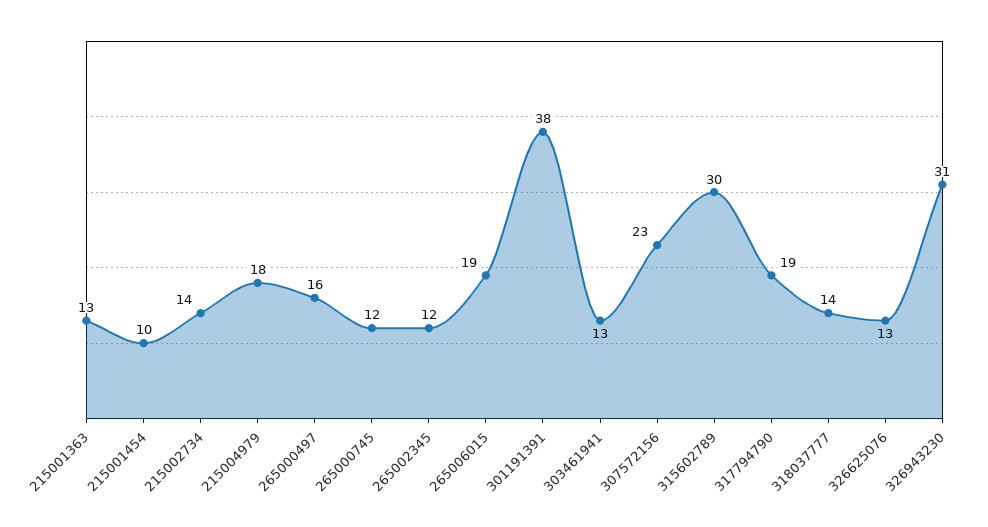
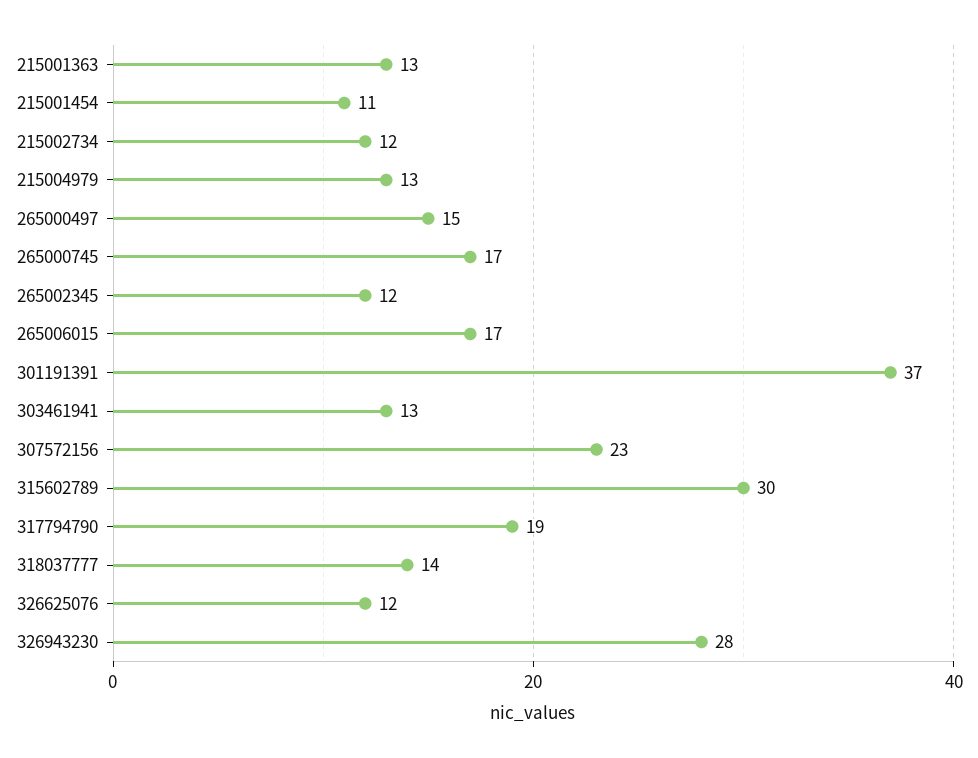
215001454: 10 -> 11
215002734: 14 -> 12
215004979: 18 -> 13
265000497: 16 -> 15
265000745: 12 -> 17
265006015: 19 -> 17
301191391: 38 -> 37
326625076: 13 -> 12
326943230: 31 -> 28

